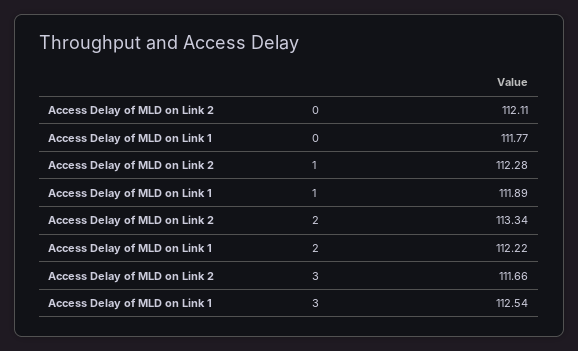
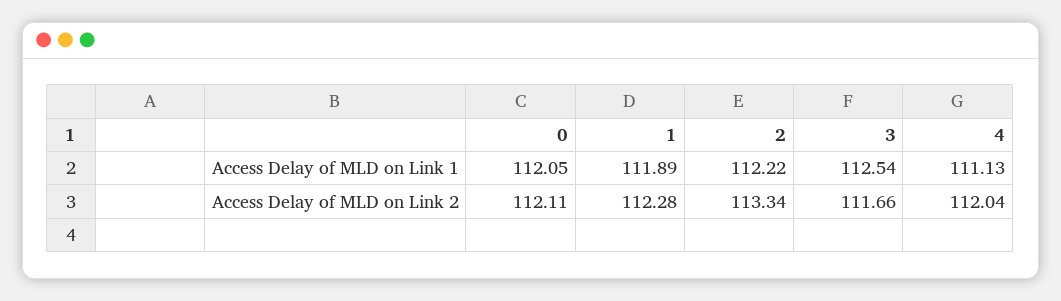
Access Delay of MLD on Link 1, 0: 111.77 -> 112.05
Access Delay of MLD on Link 1, 4: none -> 111.13
Access Delay of MLD on Link 2, 4: none -> 112.04

